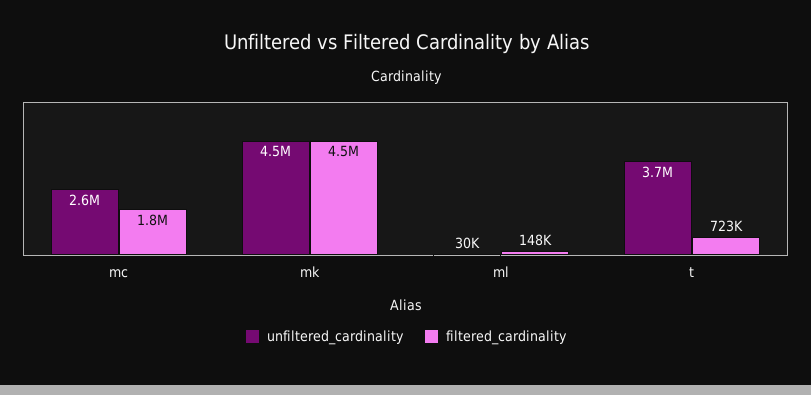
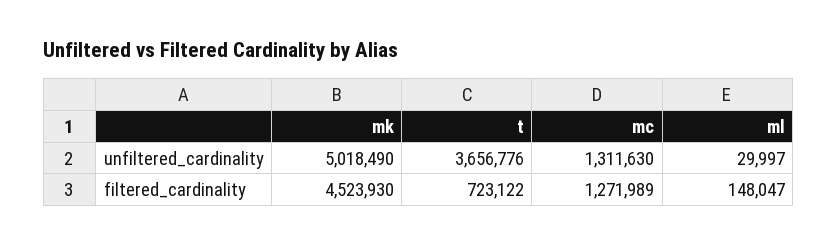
unfiltered_cardinality, mc: 2600000 -> 1311630
filtered_cardinality, mc: 1800000 -> 1271989
unfiltered_cardinality, mk: 4500000 -> 5018490

